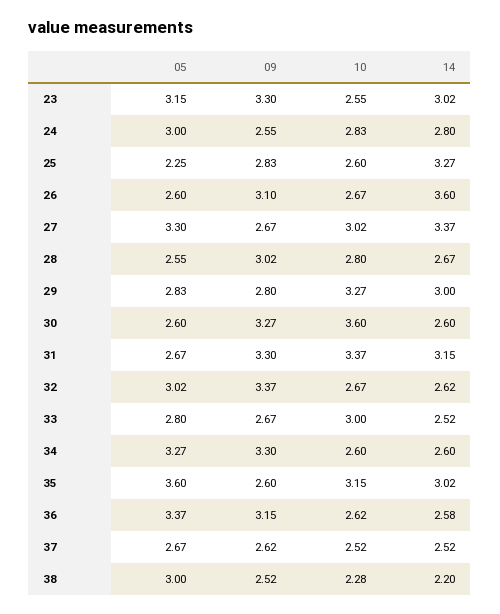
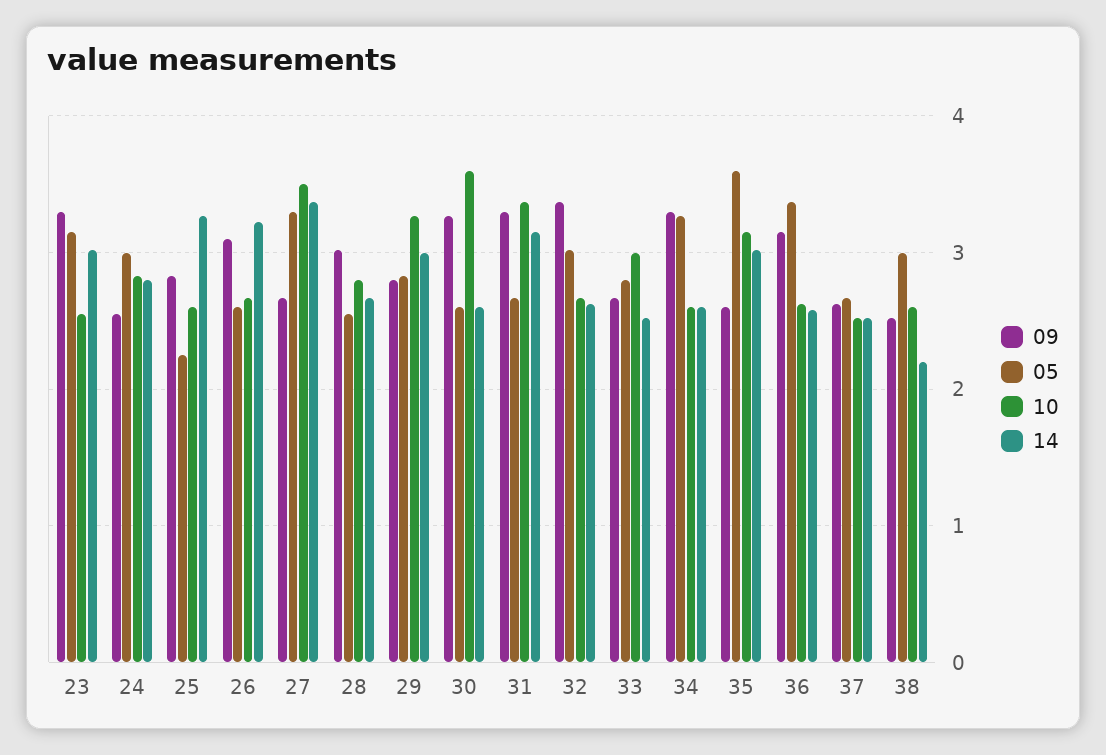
14, 26: 3.6 -> 3.2
10, 27: 3.02 -> 3.5
10, 38: 2.28 -> 2.6

